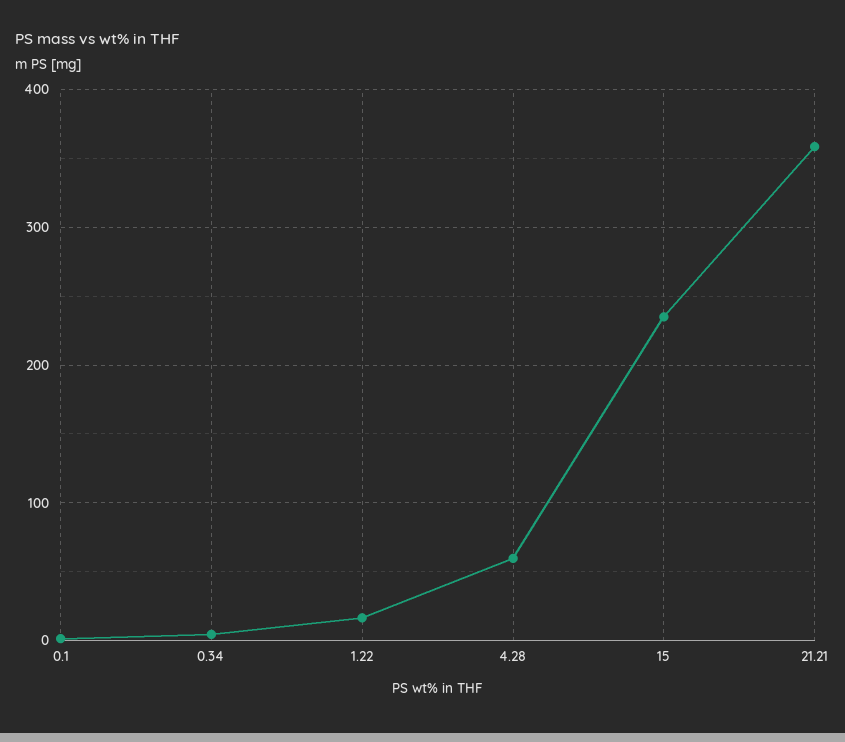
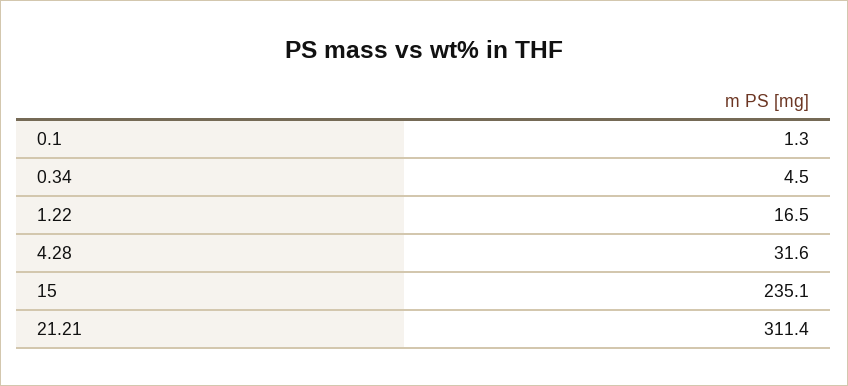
4.28: 60 -> 31.6
21.21: 360 -> 311.4

